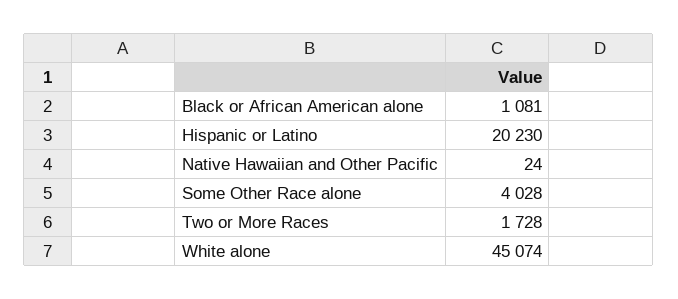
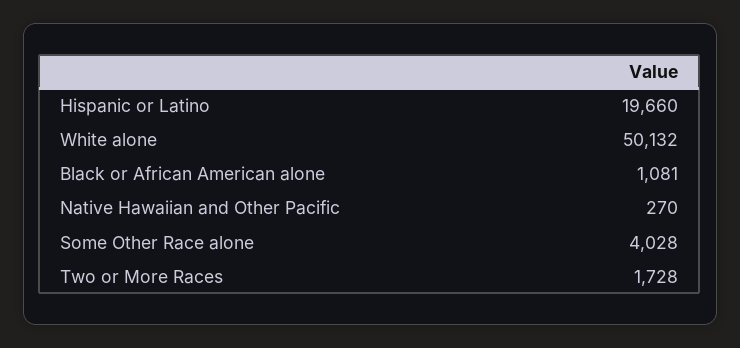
Hispanic or Latino: 20230 -> 19660
Native Hawaiian and Other Pacific: 24 -> 270
White alone: 45074 -> 50132

